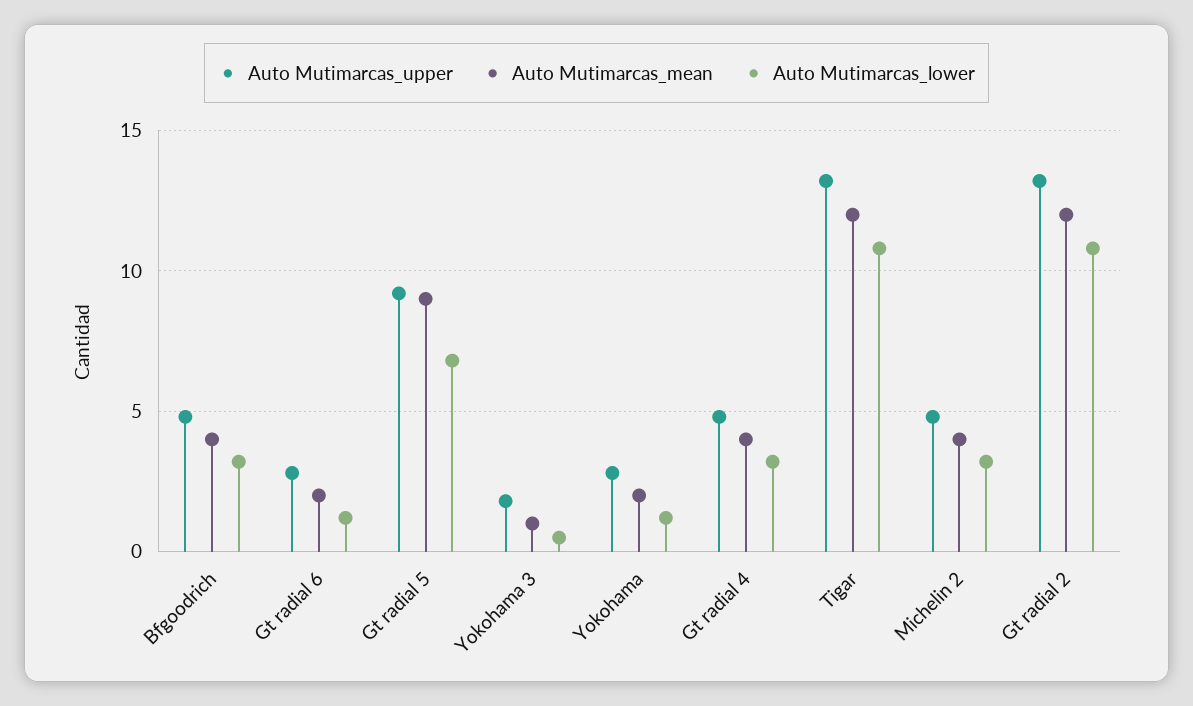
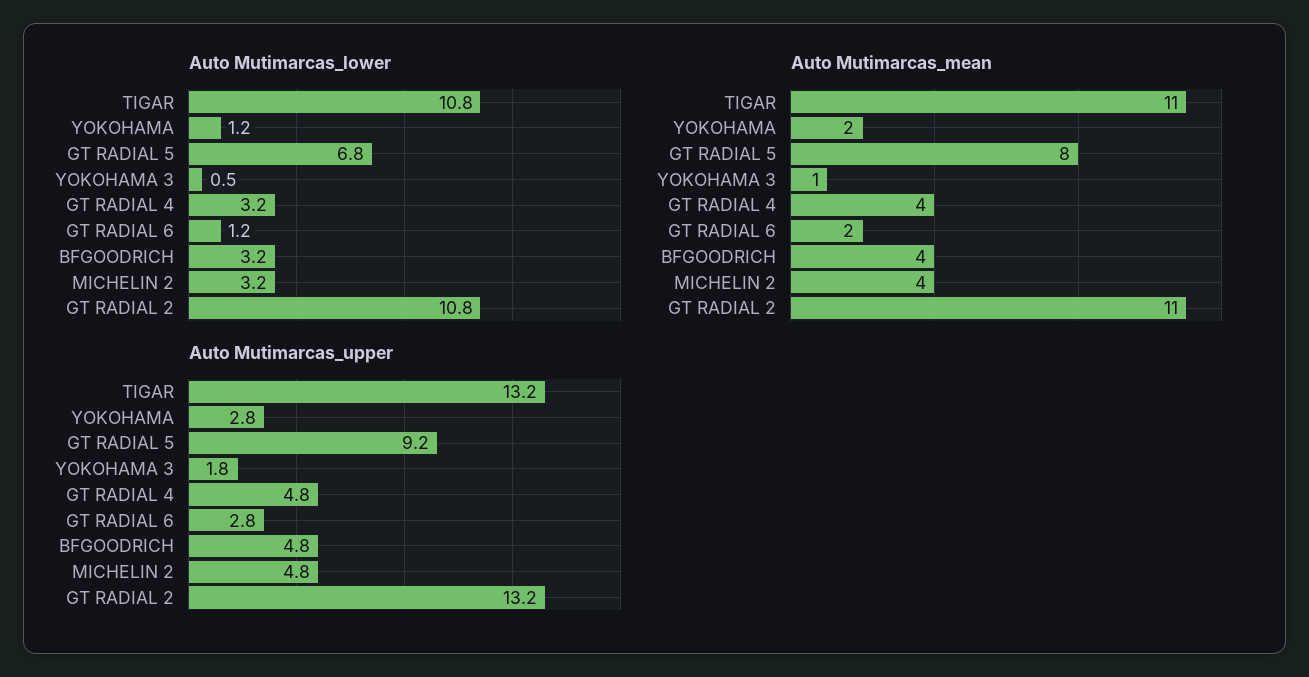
Auto Mutimarcas_mean, Gt radial 5: 9 -> 8
Auto Mutimarcas_mean, Tigar: 12 -> 11
Auto Mutimarcas_mean, Gt radial 2: 12 -> 11

